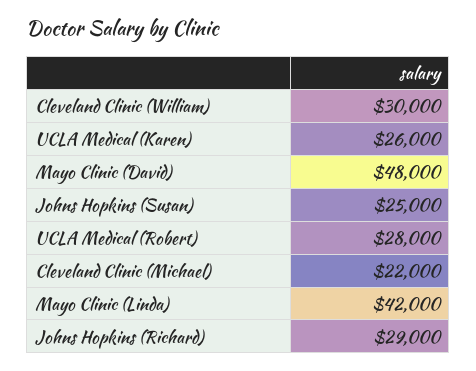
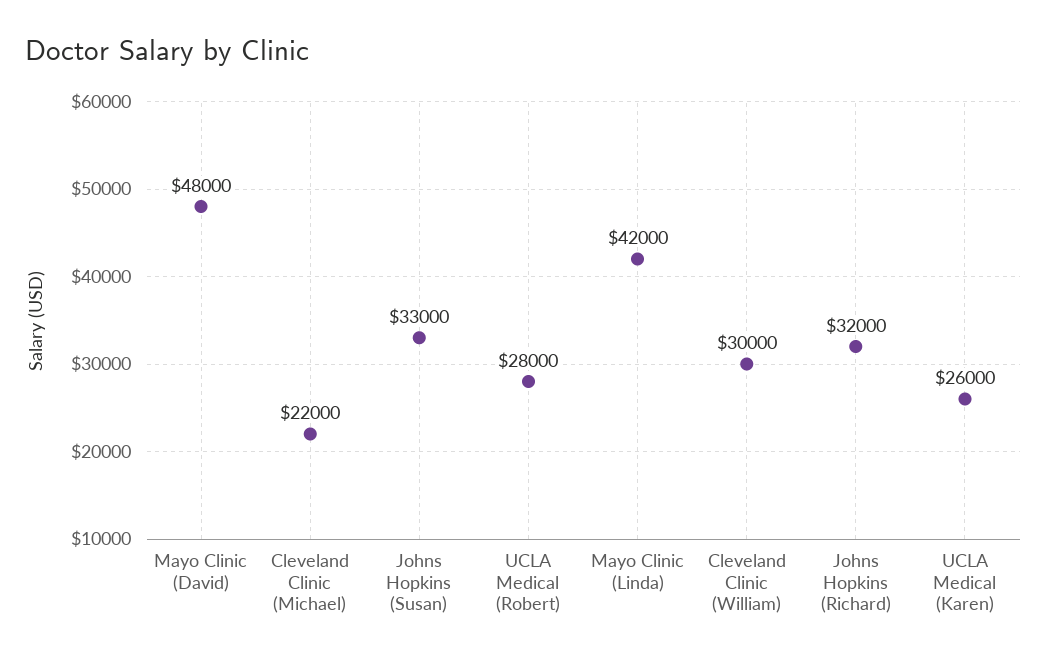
Johns Hopkins (Susan): 25000 -> 33000
Johns Hopkins (Richard): 29000 -> 32000

